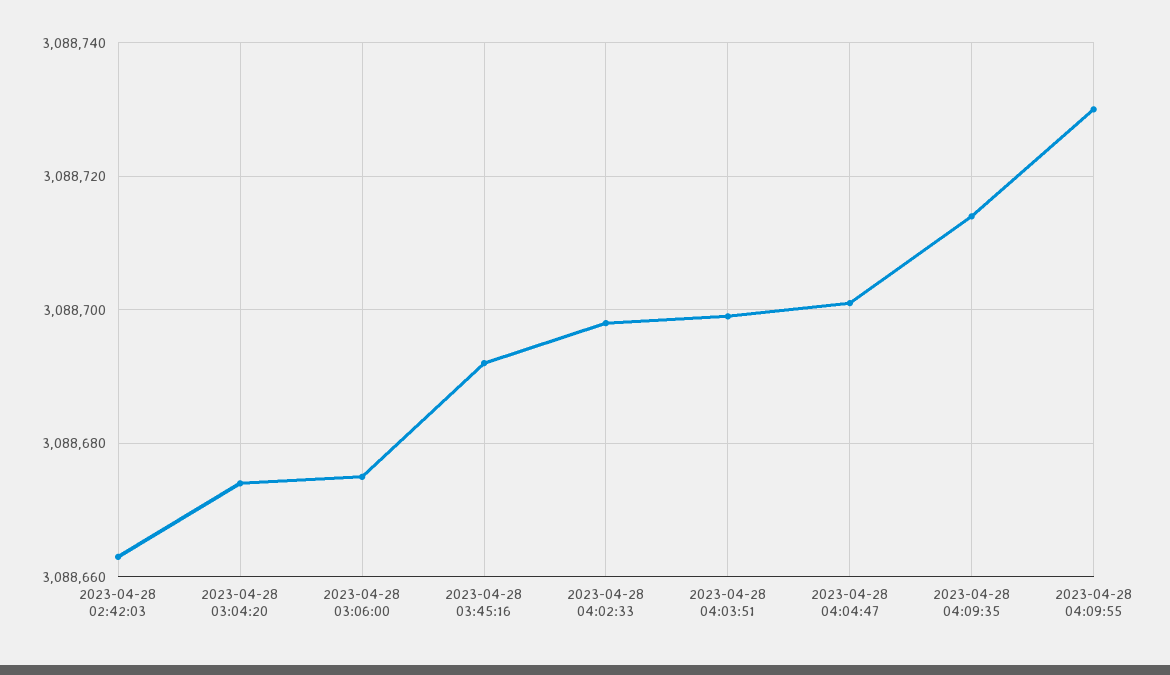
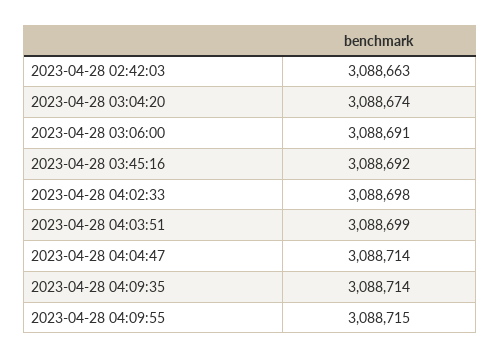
2023-04-28 03:06:00: 3088675 -> 3088691
2023-04-28 04:04:47: 3088700 -> 3088714
2023-04-28 04:09:55: 3088730 -> 3088715

